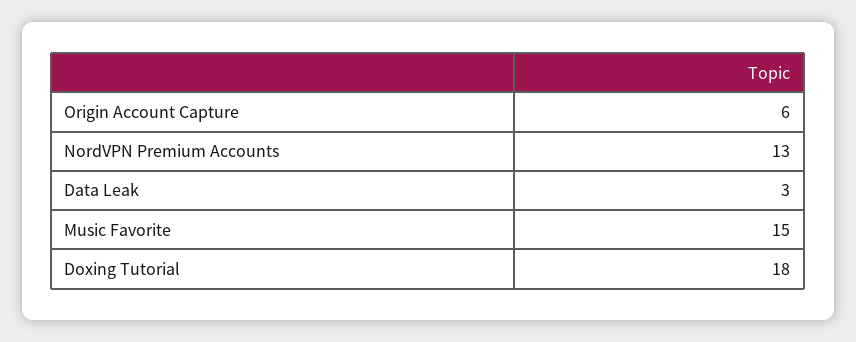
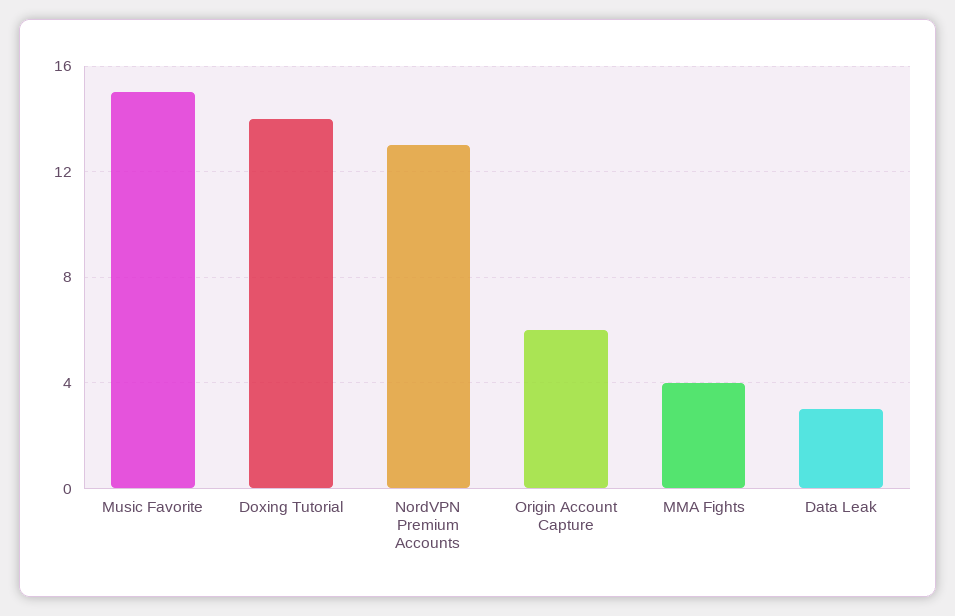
Doxing Tutorial: 18 -> 14
MMA Fights: none -> 4

